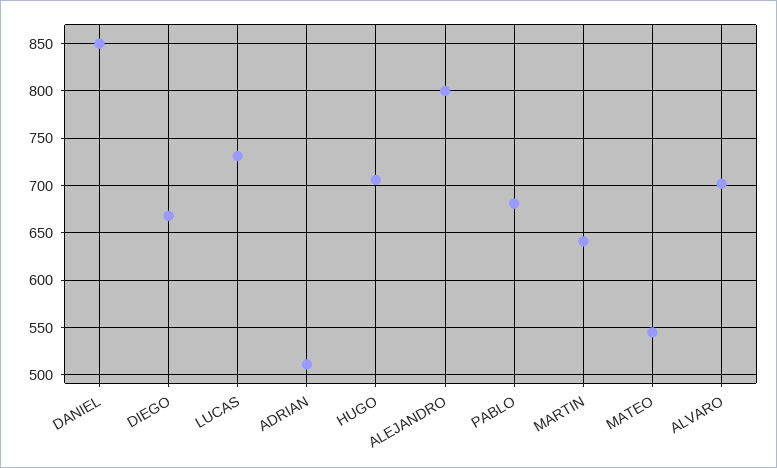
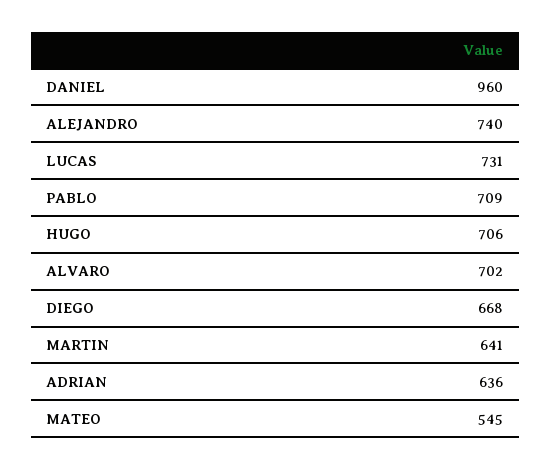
DANIEL: 850 -> 960
ADRIAN: 510 -> 636
ALEJANDRO: 800 -> 740
PABLO: 680 -> 709

